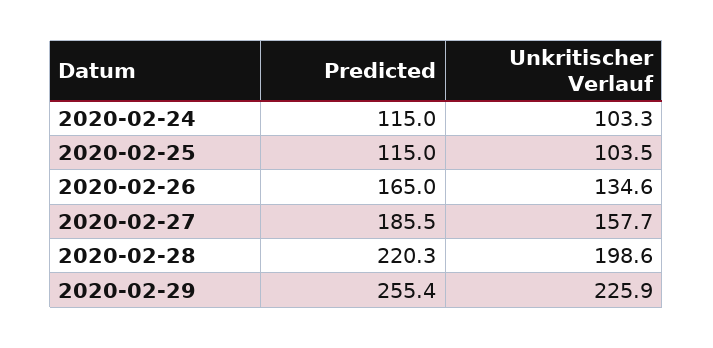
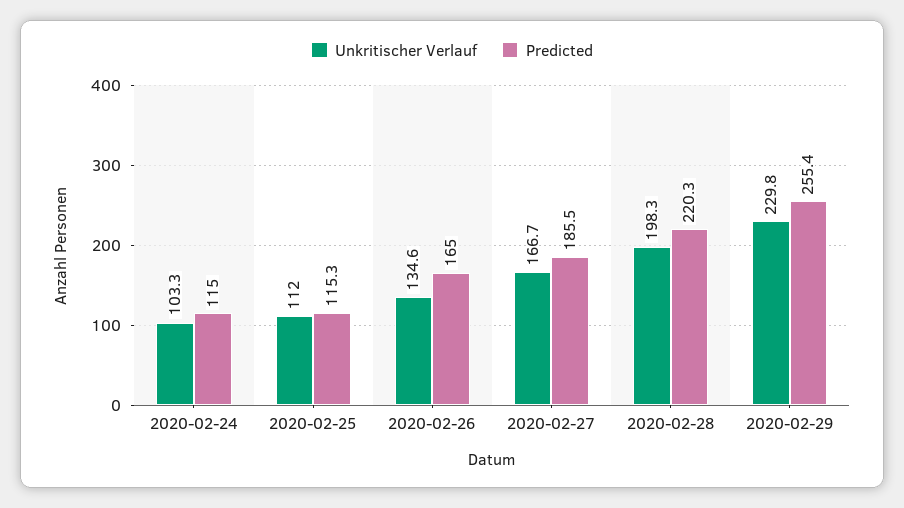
Predicted, 2020-02-25: 115 -> 115.3
Unkritischer Verlauf, 2020-02-25: 103.5 -> 112
Unkritischer Verlauf, 2020-02-27: 157.7 -> 166.7
Unkritischer Verlauf, 2020-02-28: 198.6 -> 198.3
Unkritischer Verlauf, 2020-02-29: 225.9 -> 229.8

